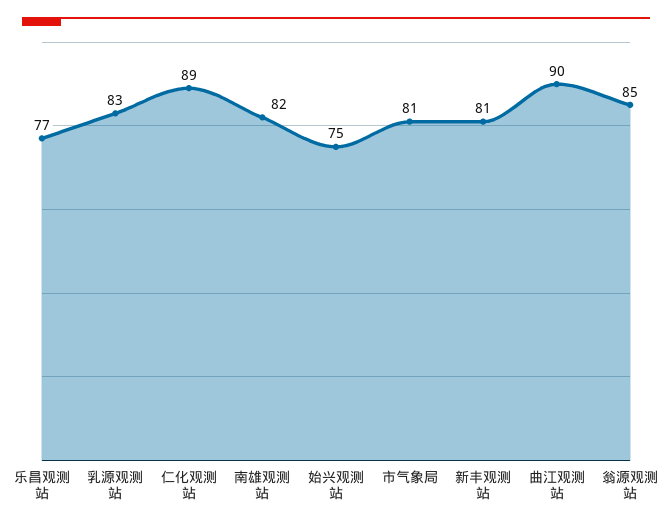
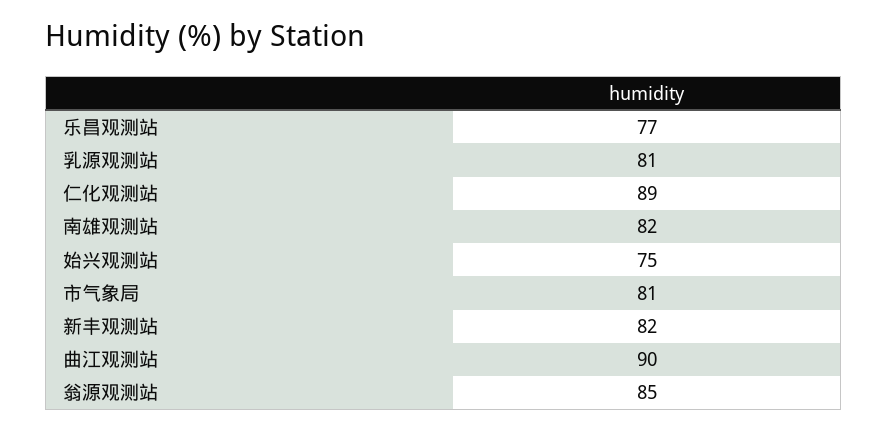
乳源观测站: 83 -> 81
新丰观测站: 81 -> 82

